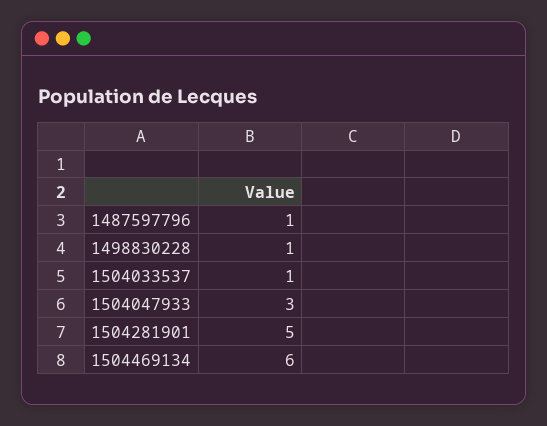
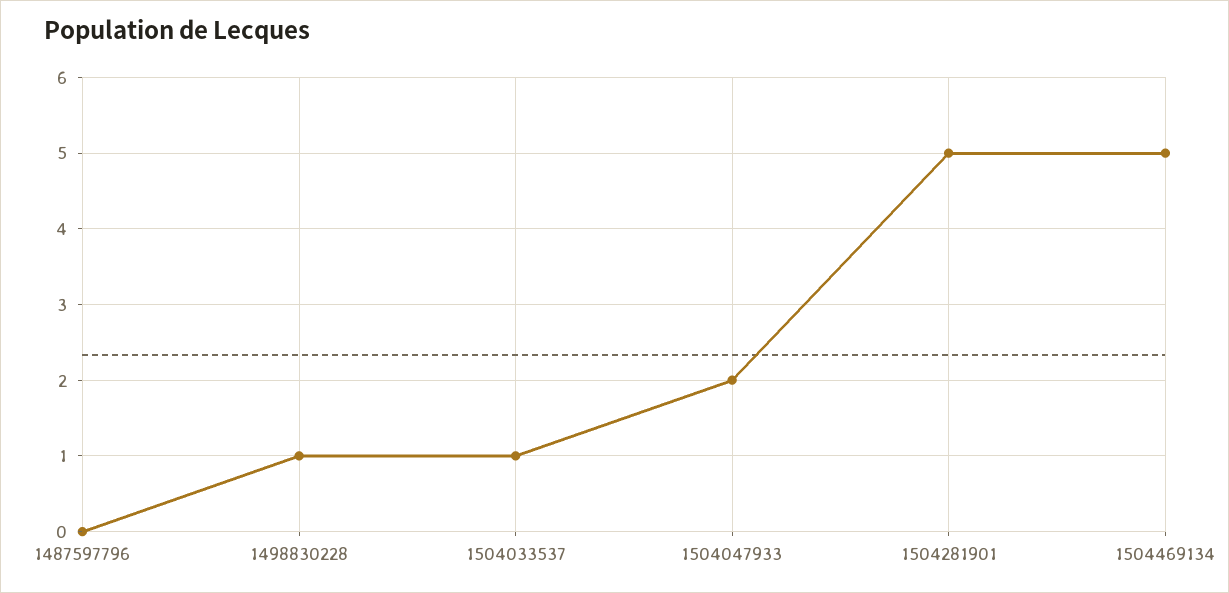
1487597796: 1 -> 0
1504047933: 3 -> 2
1504469134: 6 -> 5

